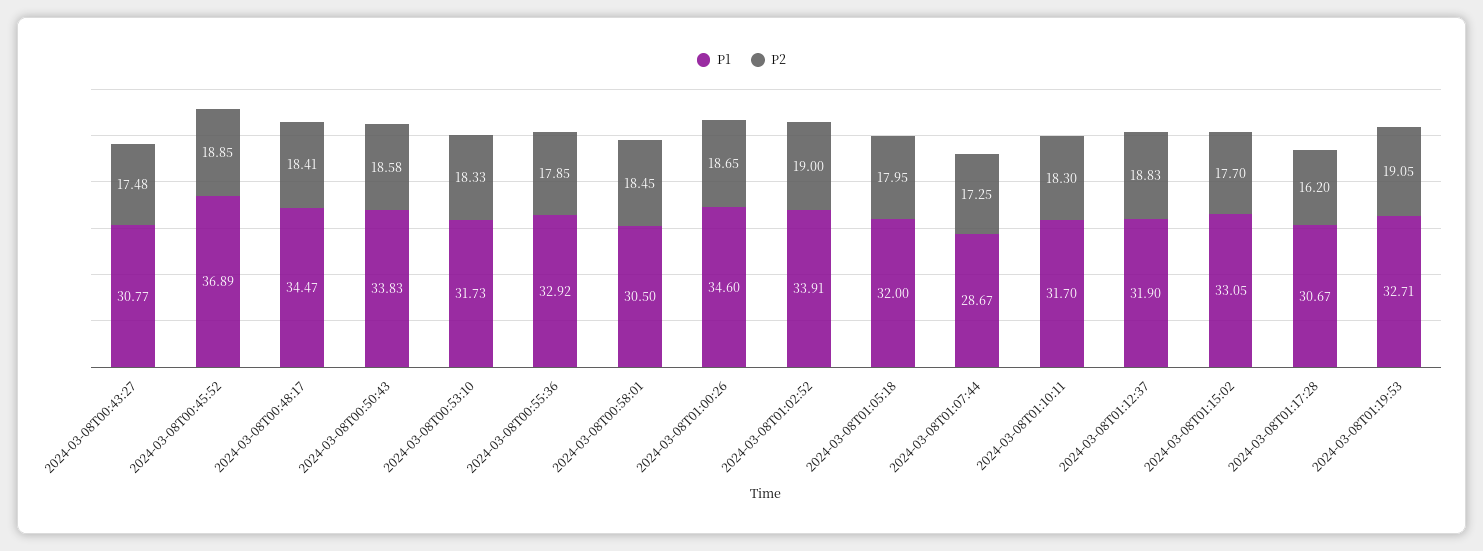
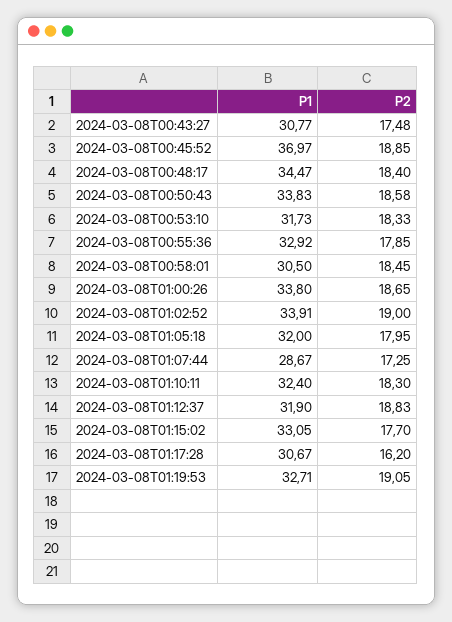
P1, 2024-03-08T00:45:52: 36.89 -> 36.97
P2, 2024-03-08T00:48:17: 18.41 -> 18.4
P1, 2024-03-08T01:00:26: 34.6 -> 33.8
P1, 2024-03-08T01:10:11: 31.7 -> 32.4

